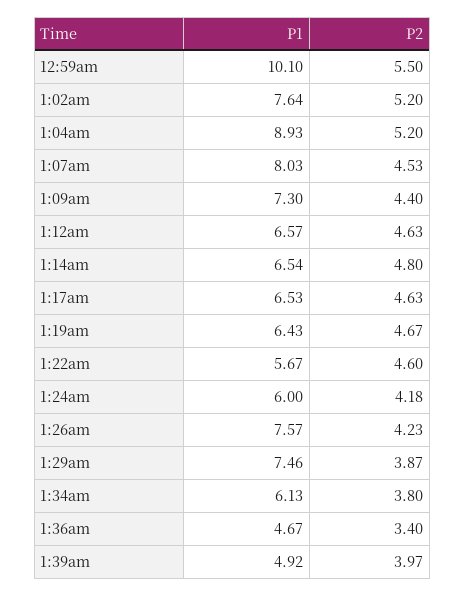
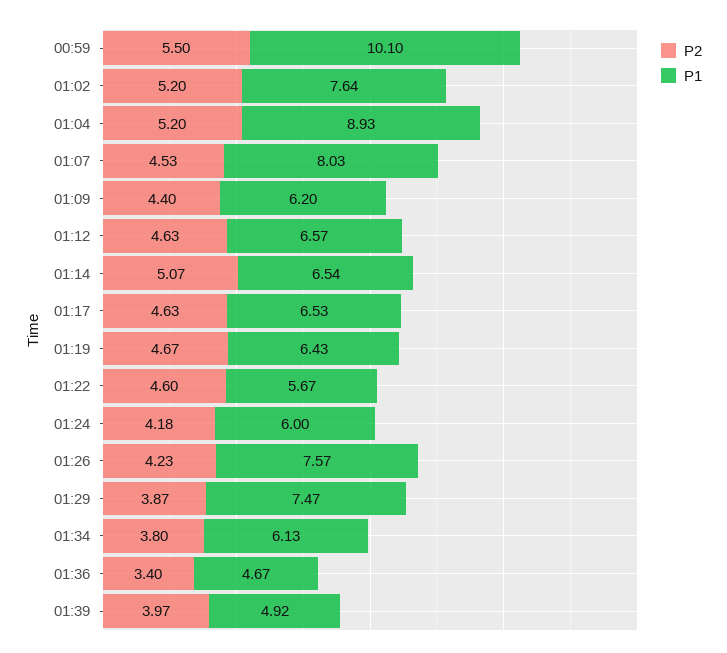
P1, 1:09am: 7.3 -> 6.2
P2, 1:14am: 4.8 -> 5.07
P1, 1:29am: 7.46 -> 7.47

